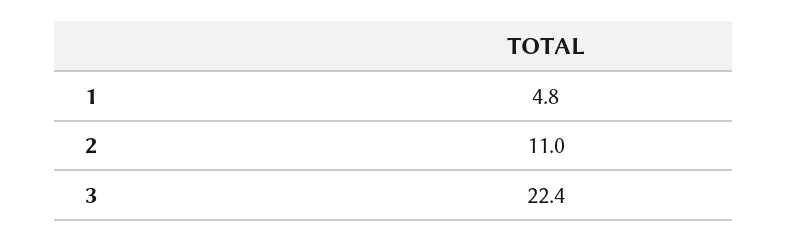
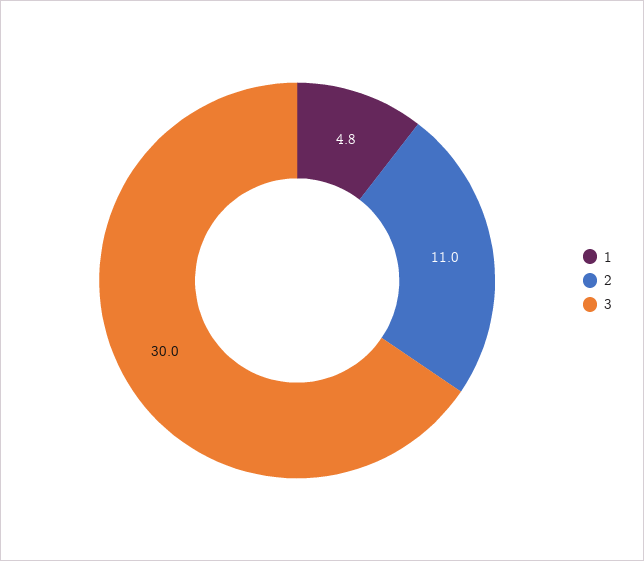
3: 22.4 -> 30

